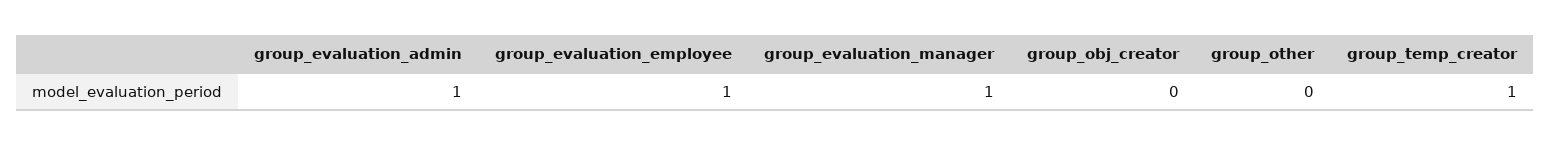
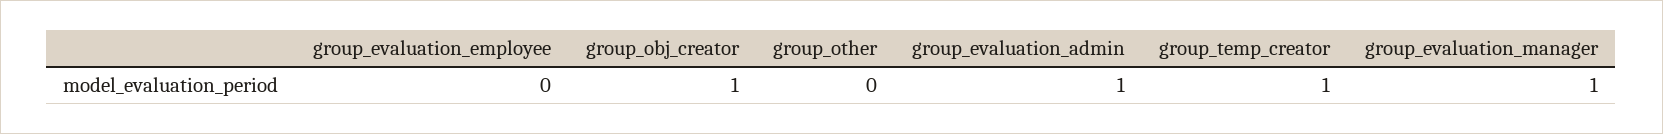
group_evaluation_employee: 1 -> 0
group_obj_creator: 0 -> 1

